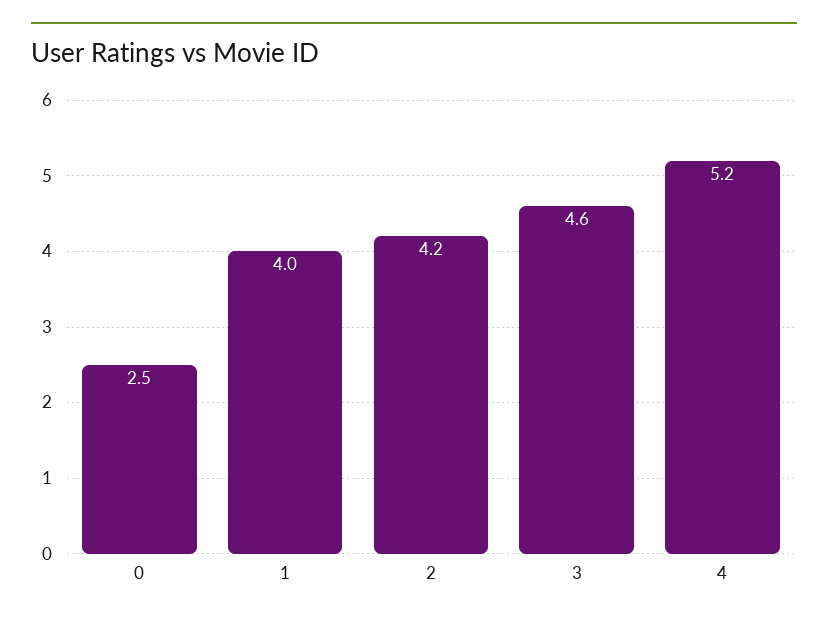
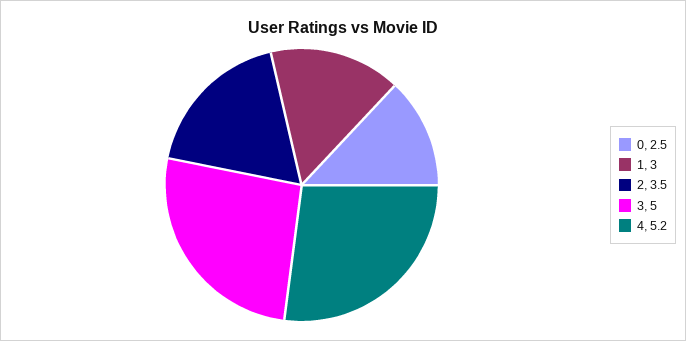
1: 4 -> 3
2: 4.2 -> 3.5
3: 4.6 -> 5

